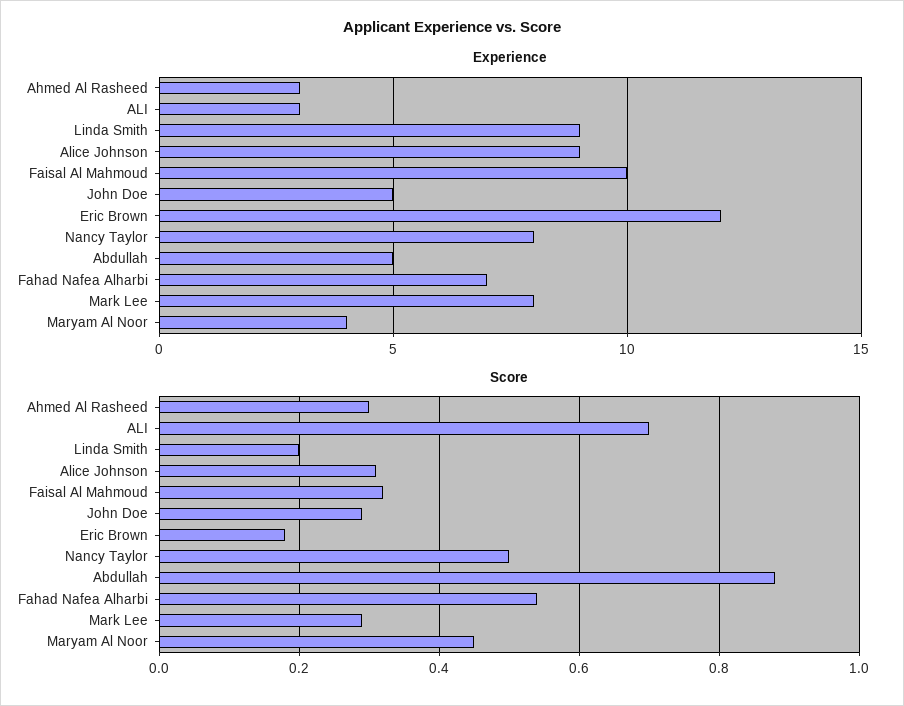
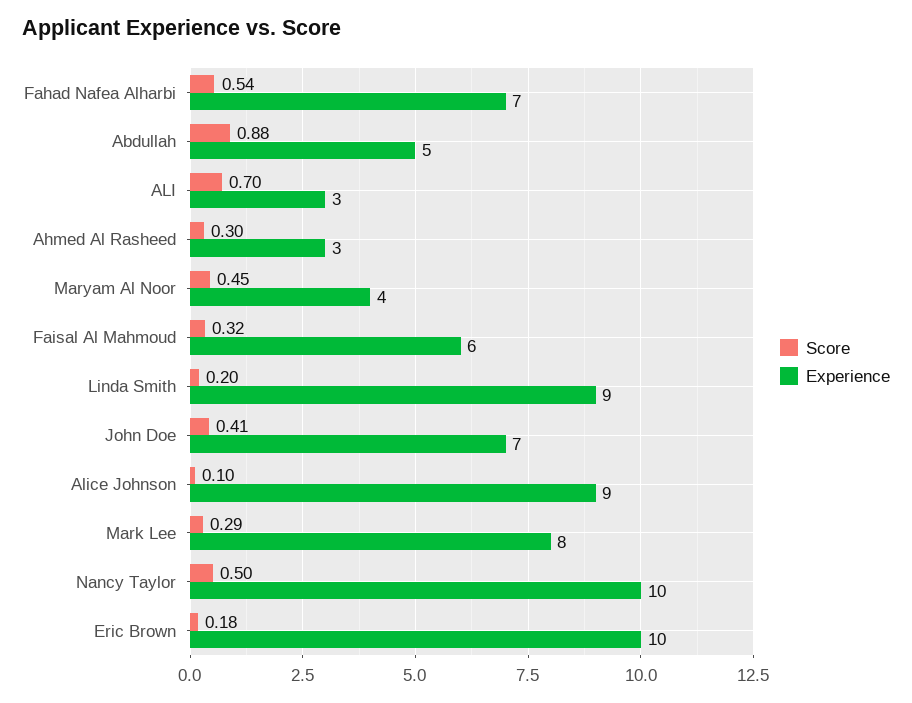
Experience, Faisal Al Mahmoud: 10 -> 6
Experience, John Doe: 5 -> 7
Experience, Eric Brown: 12 -> 10
Experience, Nancy Taylor: 8 -> 10
Score, Alice Johnson: 0.3 -> 0.1
Score, John Doe: 0.3 -> 0.41

